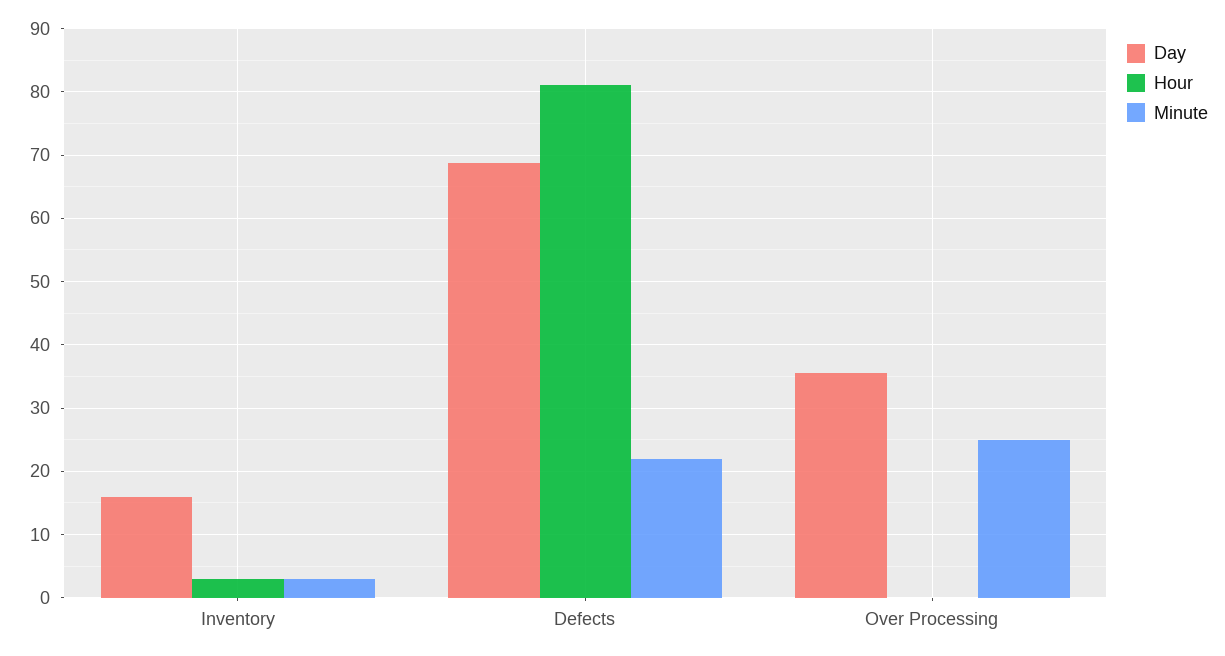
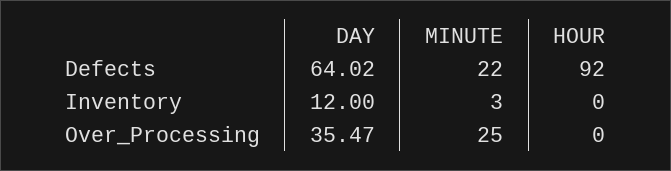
Day, Inventory: 16 -> 12
Hour, Inventory: 3 -> 0
Day, Defects: 69 -> 64.02
Hour, Defects: 81 -> 92

